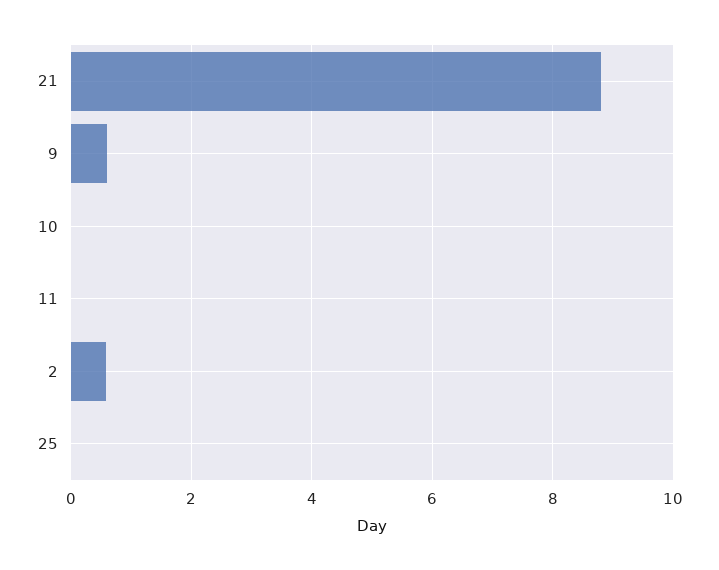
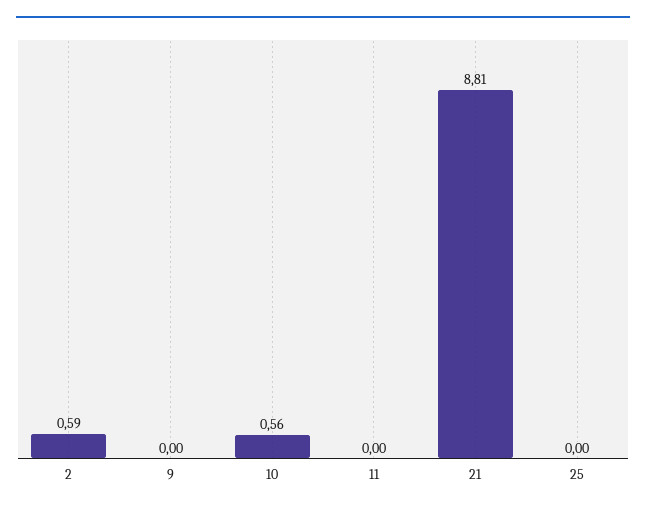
9: 0.6 -> 0
10: 0 -> 0.56

